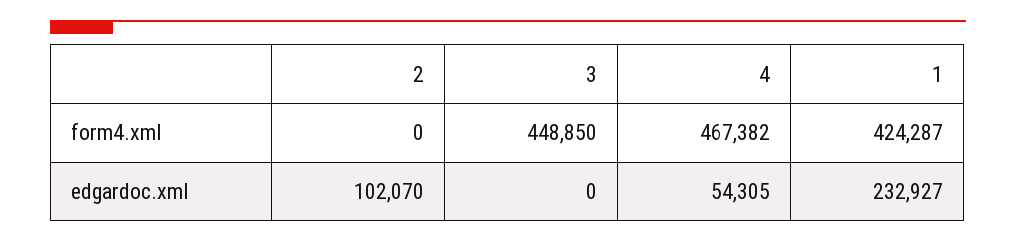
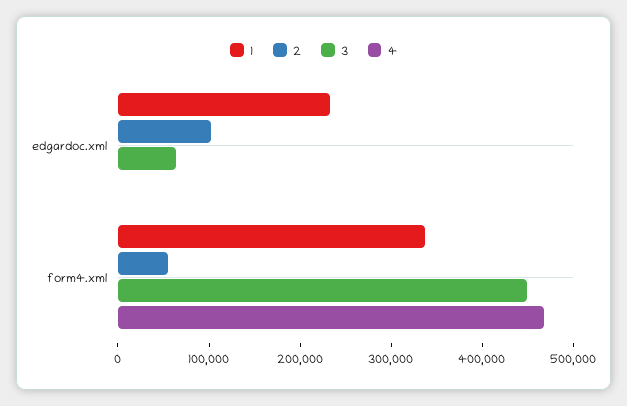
2, form4.xml: 0 -> 60000
1, form4.xml: 424287 -> 340000
3, edgardoc.xml: 0 -> 60000
4, edgardoc.xml: 54305 -> 0

